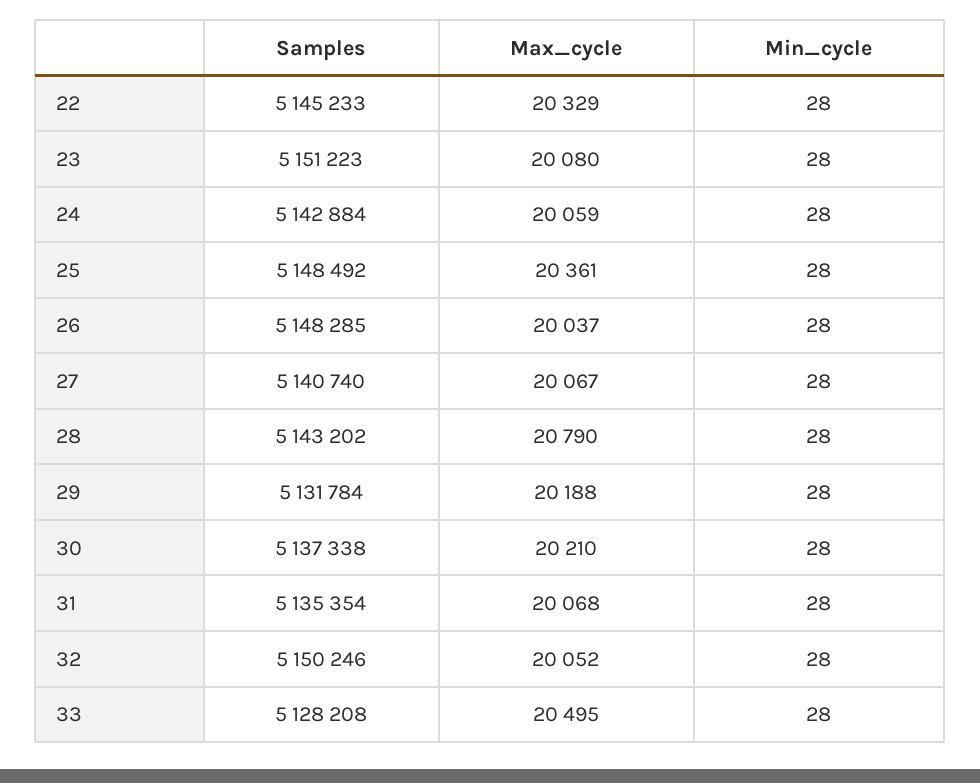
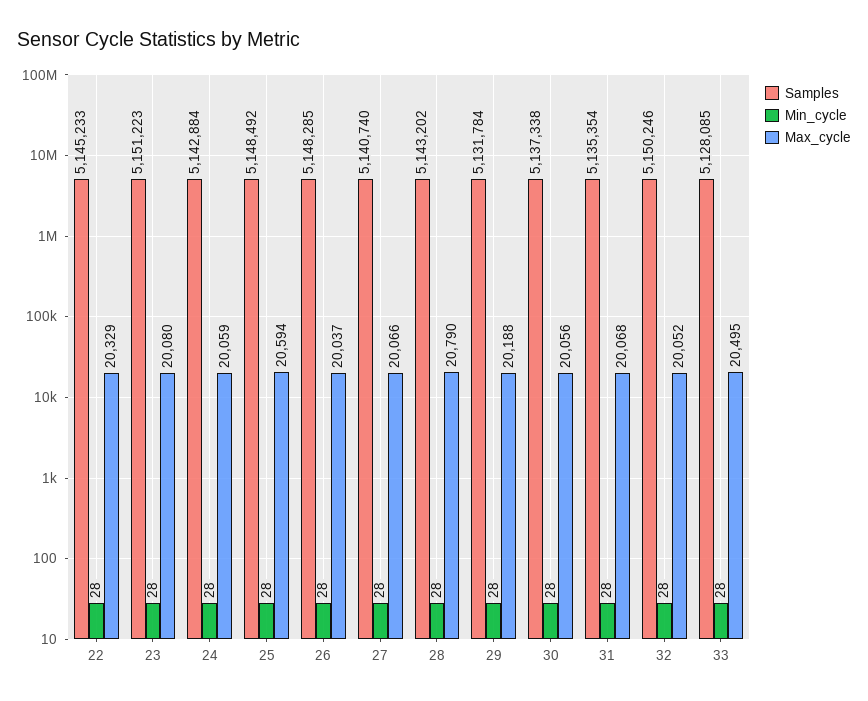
Max_cycle, 25: 20361 -> 20594
Max_cycle, 27: 20067 -> 20066
Max_cycle, 30: 20210 -> 20056
Samples, 33: 5128208 -> 5128085

